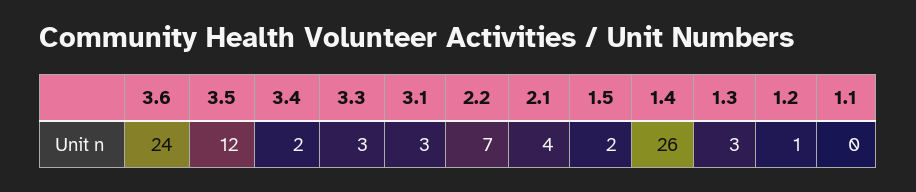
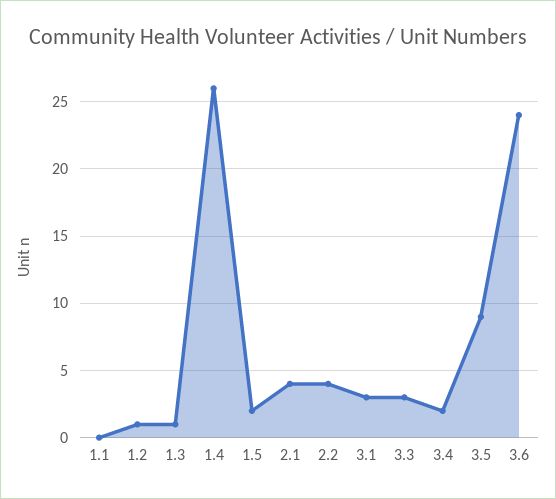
3.5: 12 -> 9
2.2: 7 -> 4
1.3: 3 -> 1

